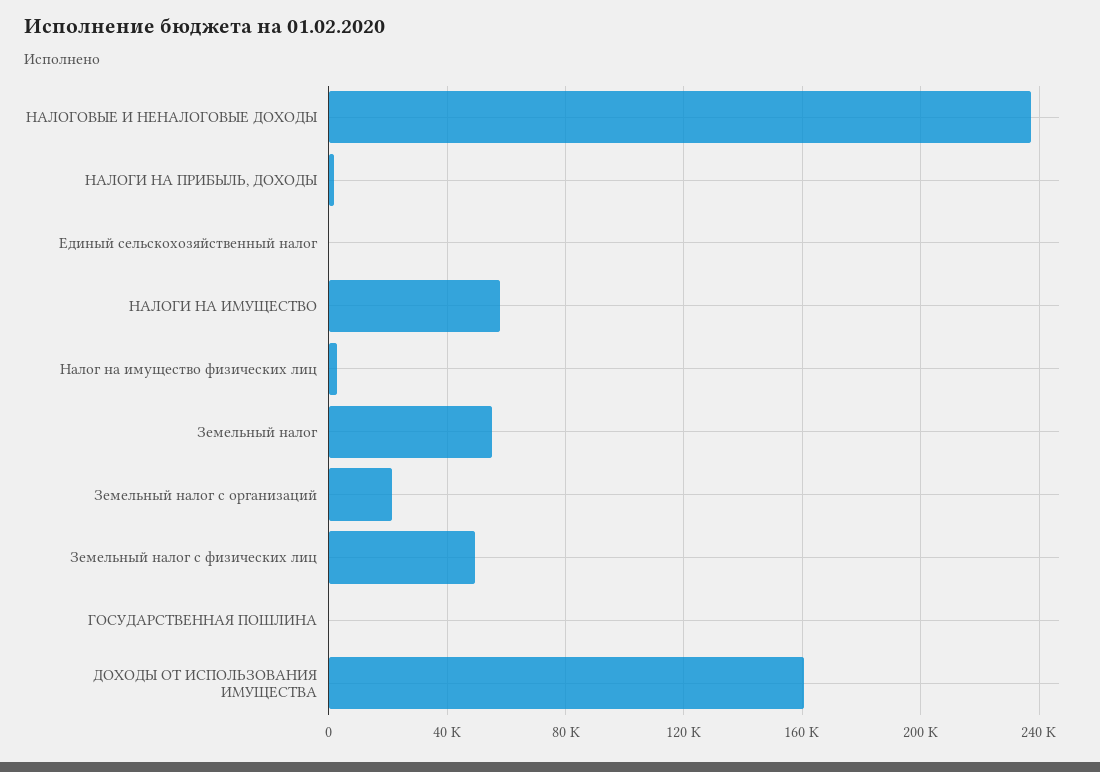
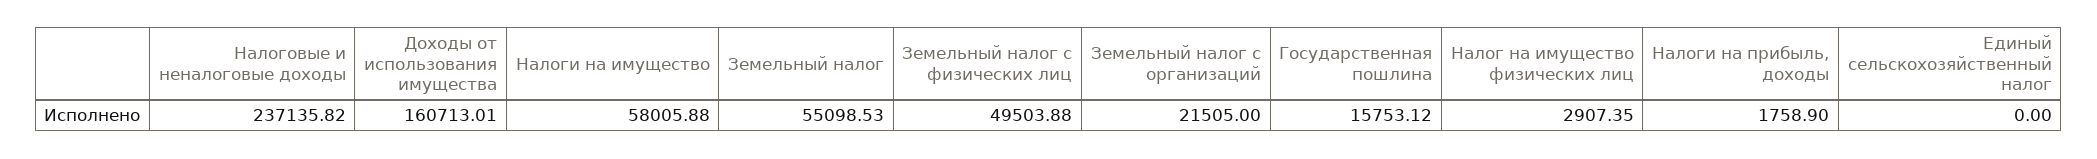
ГОСУДАРСТВЕННАЯ ПОШЛИНА: 0 -> 15753.12

